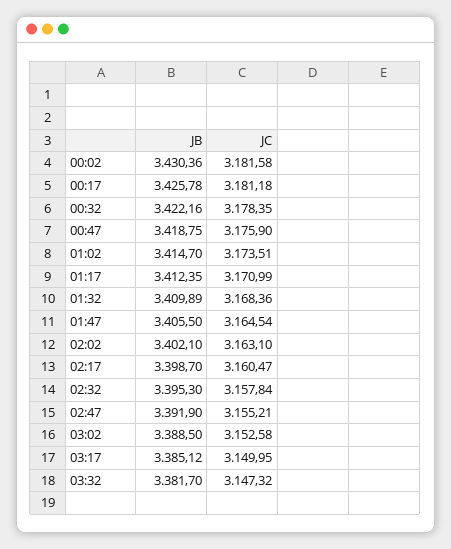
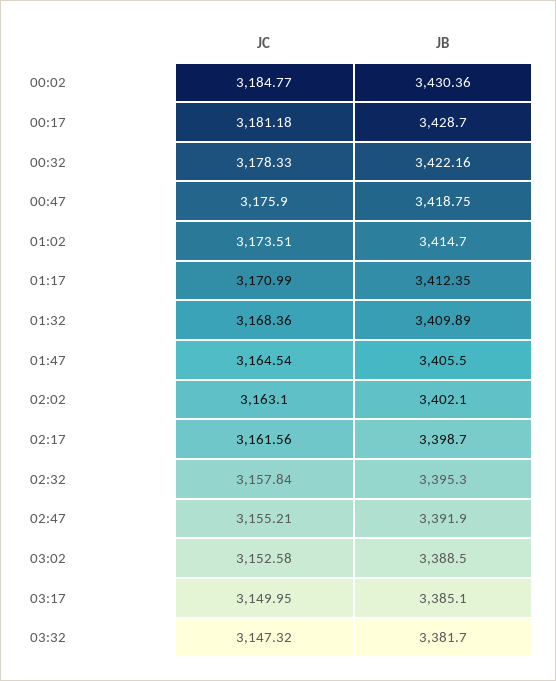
JC, 00:02: 3181.58 -> 3184.77
JB, 00:17: 3425.78 -> 3428.7
JC, 00:32: 3178.35 -> 3178.33
JC, 02:17: 3160.47 -> 3161.56
JB, 03:17: 3385.12 -> 3385.1

